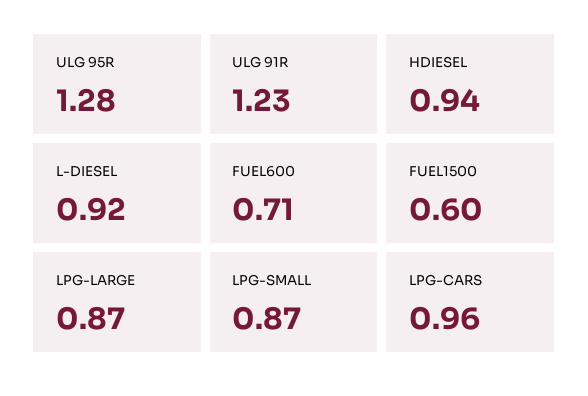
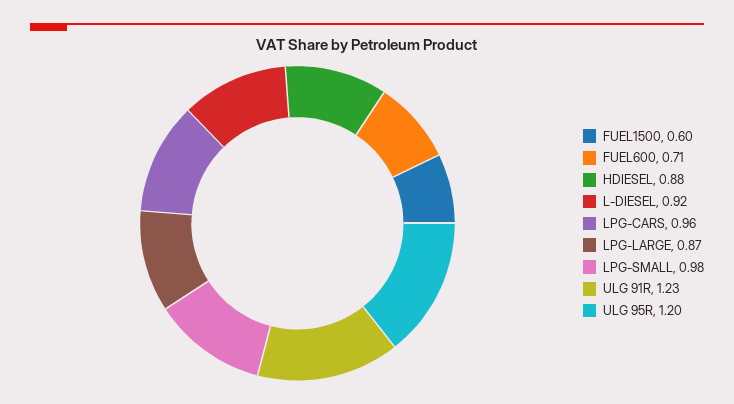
ULG 95R: 1.28 -> 1.2
HDIESEL: 0.94 -> 0.88
LPG-SMALL: 0.87 -> 0.98

